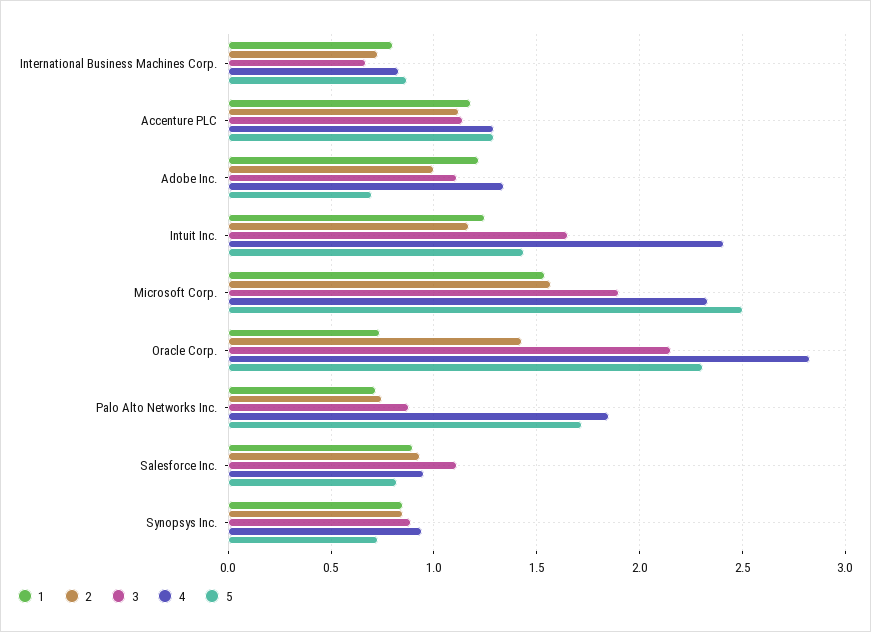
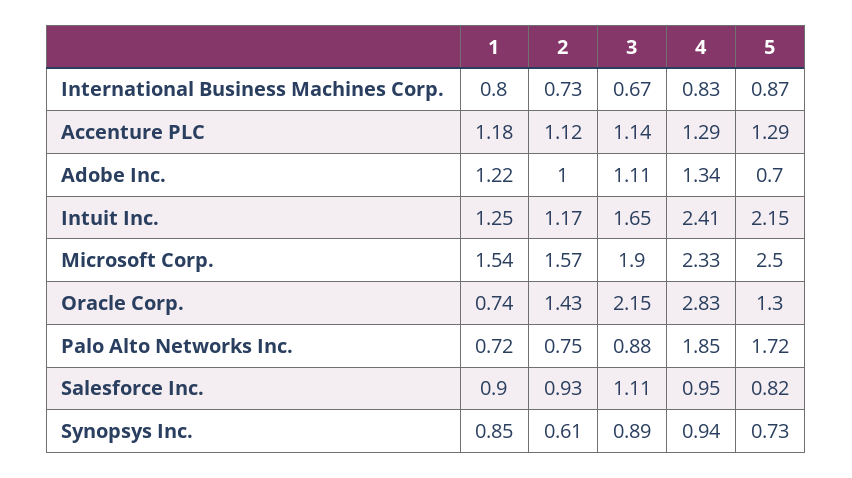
5, Intuit Inc.: 1.45 -> 2.15
5, Oracle Corp.: 2.3 -> 1.3
2, Synopsys Inc.: 0.85 -> 0.61

